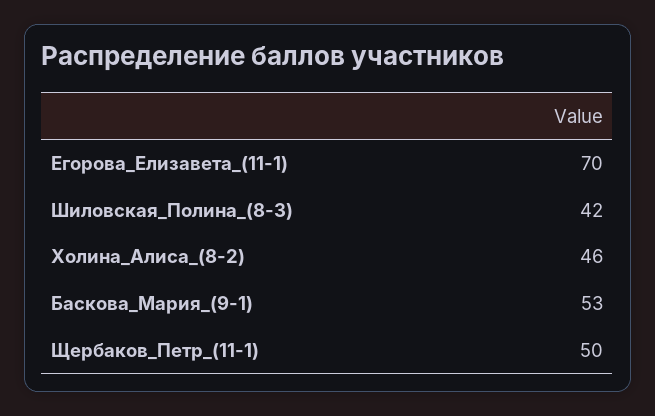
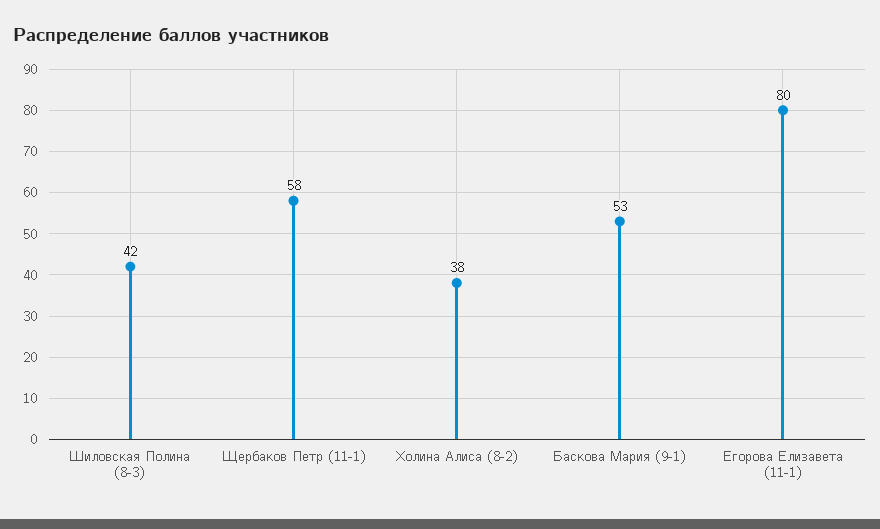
Егорова_Елизавета_(11-1): 70 -> 80
Холина_Алиса_(8-2): 46 -> 38
Щербаков_Петр_(11-1): 50 -> 58

